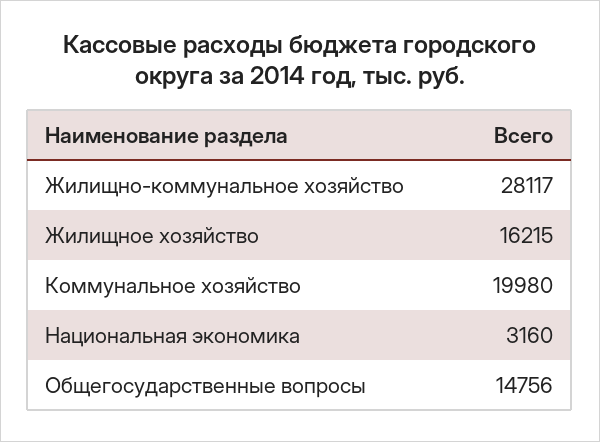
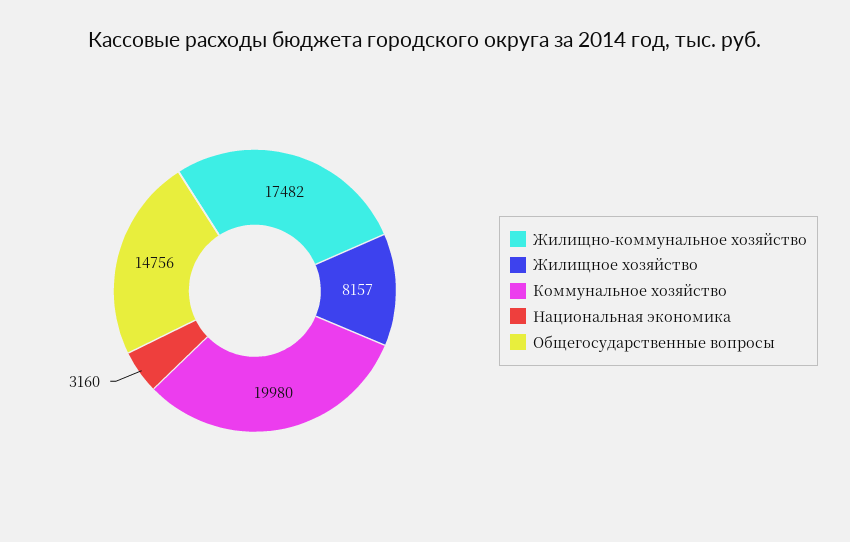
Жилищно-коммунальное хозяйство: 28117 -> 17482
Жилищное хозяйство: 16215 -> 8157

